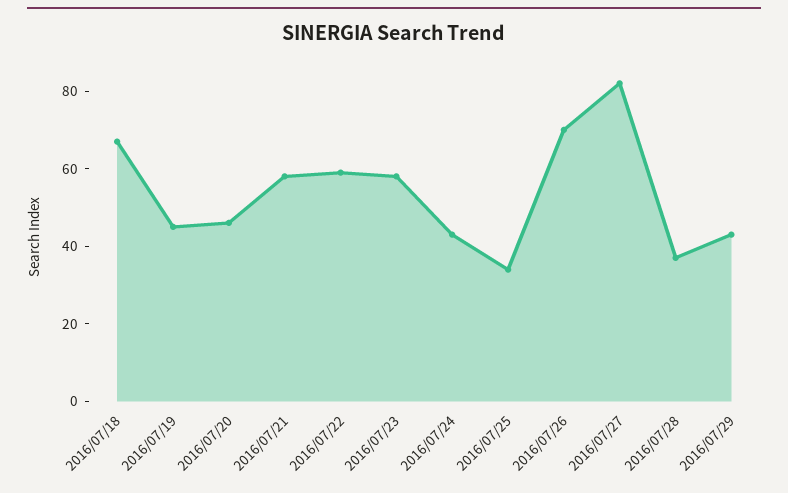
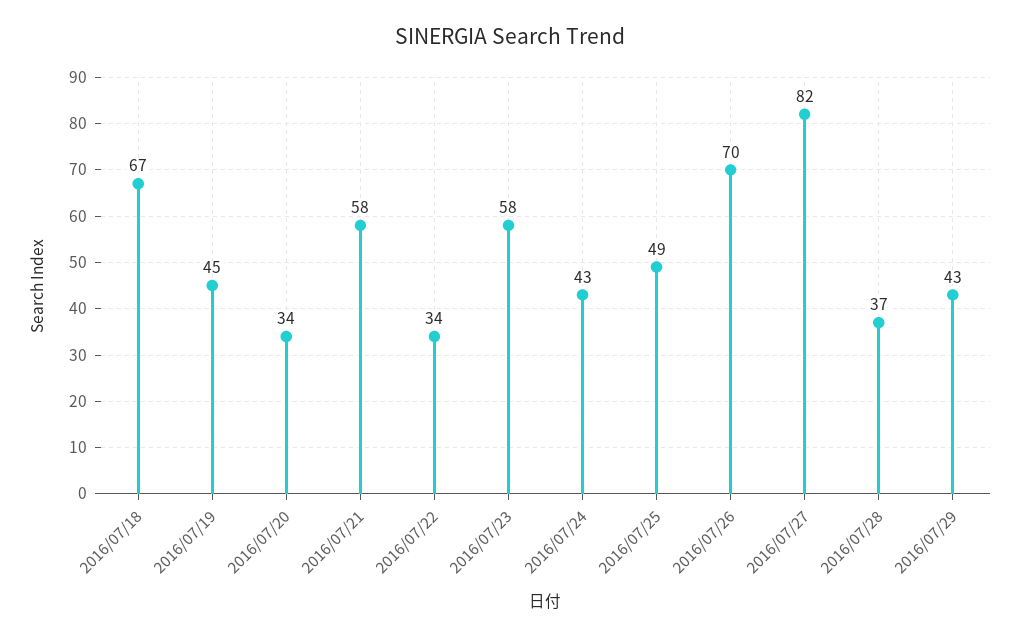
2016/07/20: 45 -> 34
2016/07/22: 60 -> 34
2016/07/25: 35 -> 49

